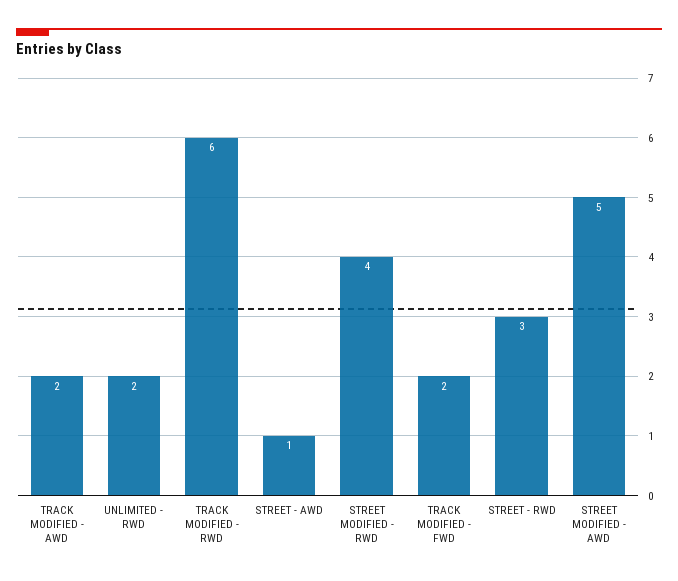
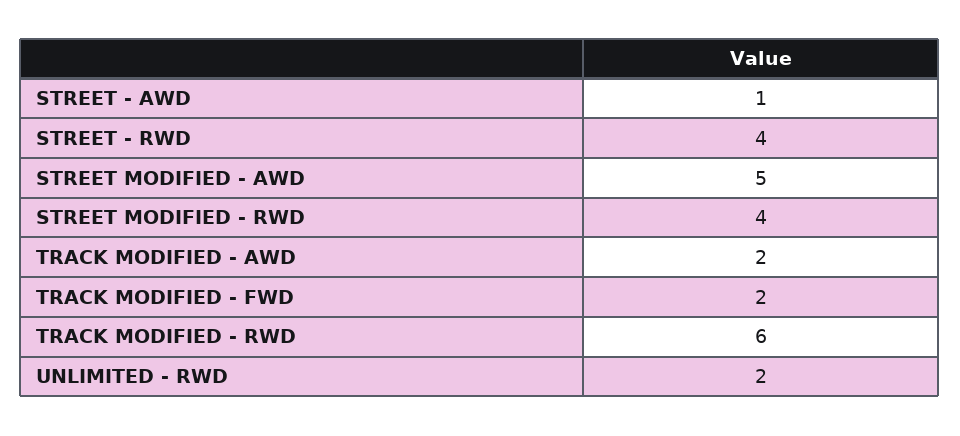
STREET - RWD: 3 -> 4

